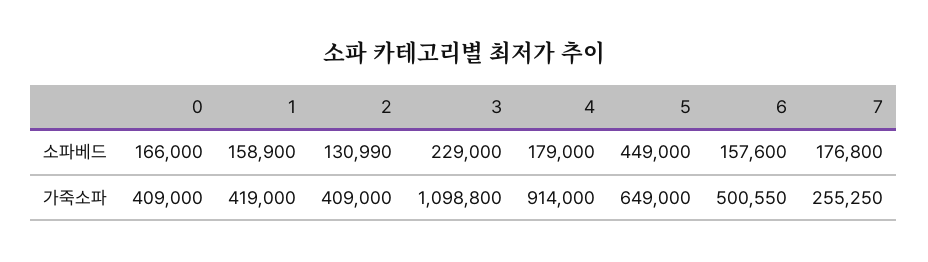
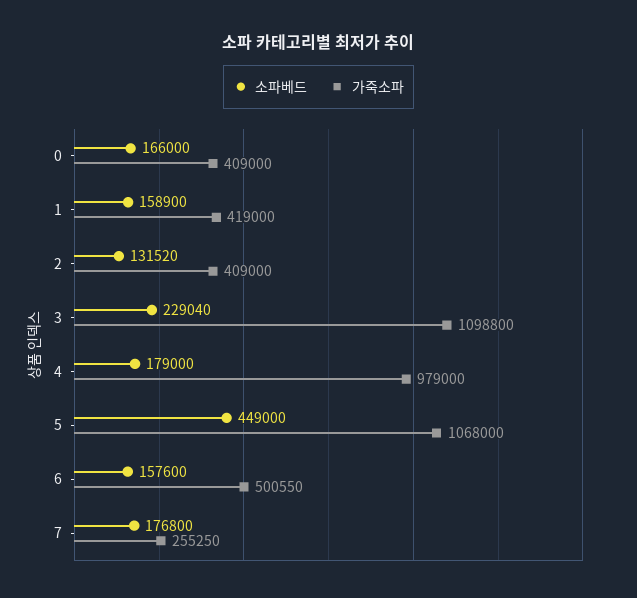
소파베드, 2: 130990 -> 131520
소파베드, 3: 229000 -> 229040
가죽소파, 4: 914000 -> 979000
가죽소파, 5: 649000 -> 1068000

